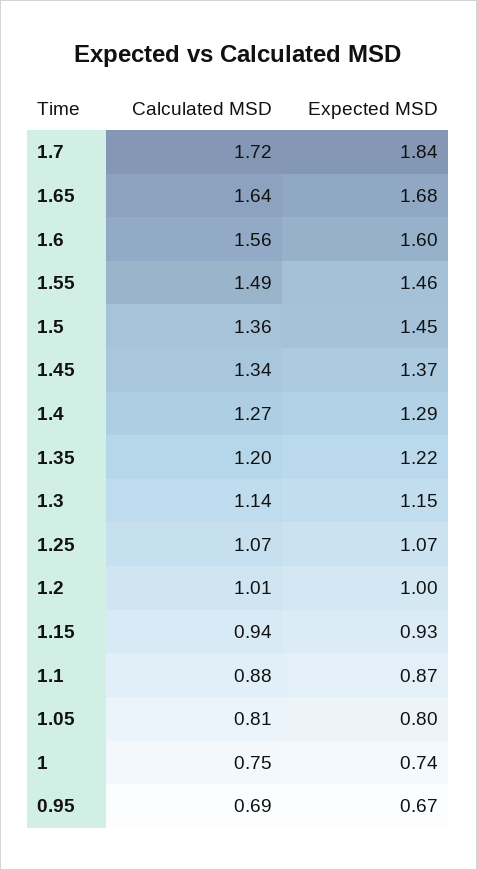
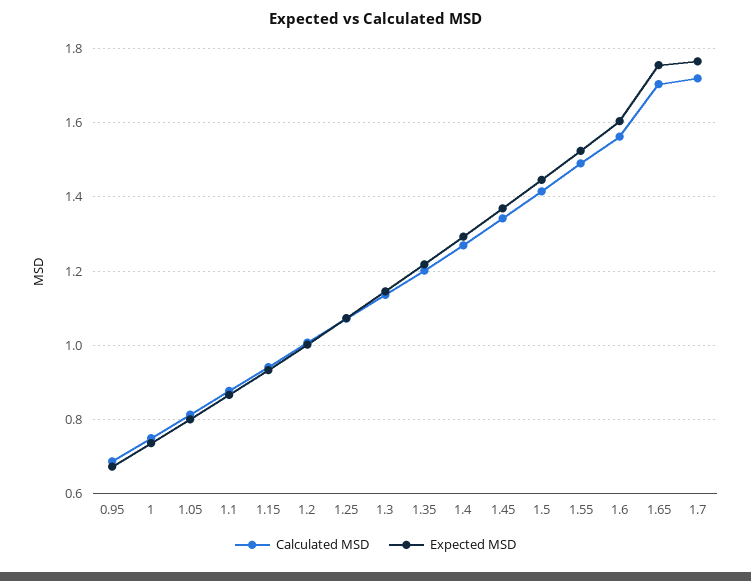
Expected MSD, 1.7: 1.84 -> 1.76
Calculated MSD, 1.65: 1.64 -> 1.7
Expected MSD, 1.65: 1.68 -> 1.76
Expected MSD, 1.55: 1.46 -> 1.52
Calculated MSD, 1.5: 1.36 -> 1.42

